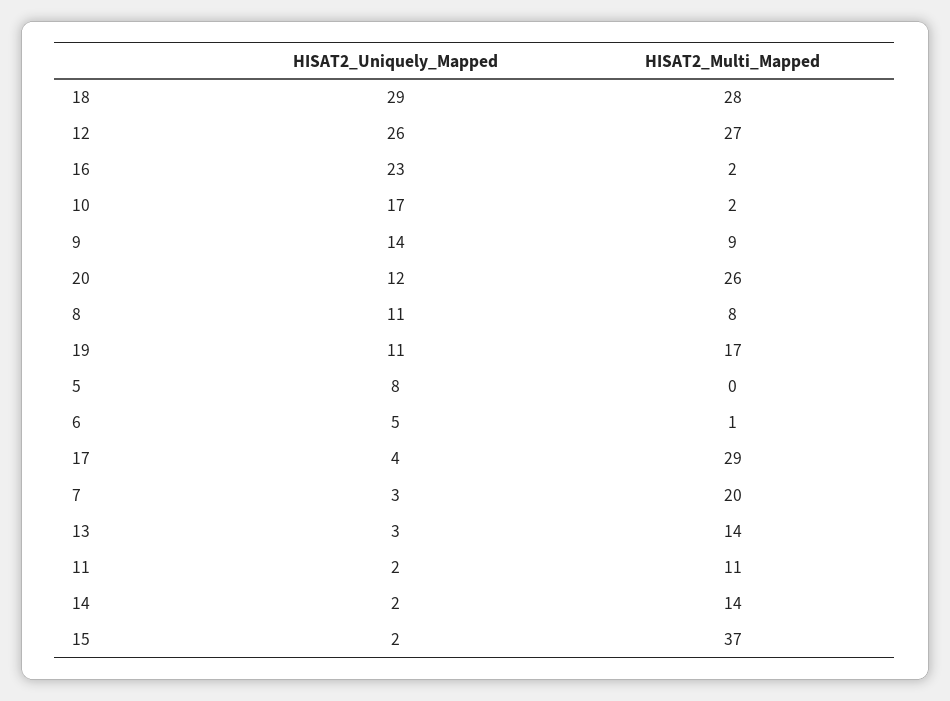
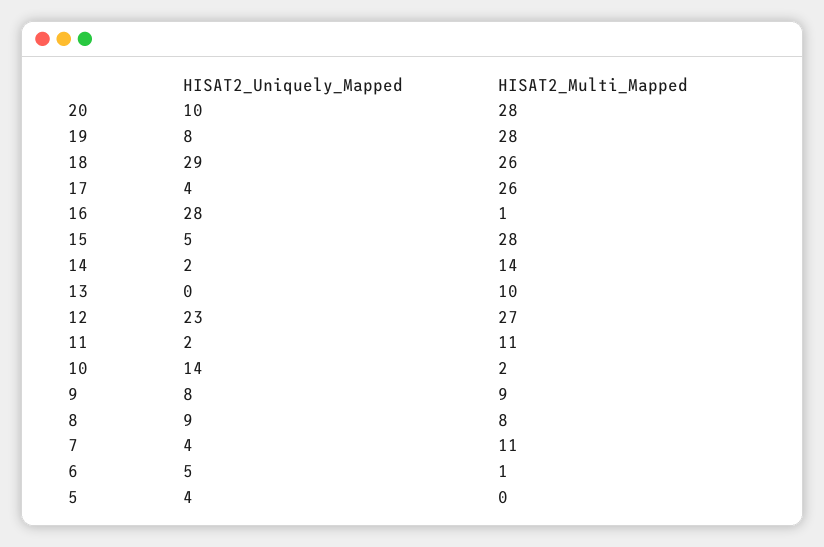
HISAT2_Multi_Mapped, 18: 28 -> 26
HISAT2_Uniquely_Mapped, 12: 26 -> 23
HISAT2_Uniquely_Mapped, 16: 23 -> 28
HISAT2_Multi_Mapped, 16: 2 -> 1
HISAT2_Uniquely_Mapped, 10: 17 -> 14
HISAT2_Uniquely_Mapped, 9: 14 -> 8
HISAT2_Uniquely_Mapped, 20: 12 -> 10
HISAT2_Multi_Mapped, 20: 26 -> 28
HISAT2_Uniquely_Mapped, 8: 11 -> 9
HISAT2_Uniquely_Mapped, 19: 11 -> 8
HISAT2_Multi_Mapped, 19: 17 -> 28
HISAT2_Uniquely_Mapped, 5: 8 -> 4
HISAT2_Multi_Mapped, 17: 29 -> 26
HISAT2_Uniquely_Mapped, 7: 3 -> 4
HISAT2_Multi_Mapped, 7: 20 -> 11
HISAT2_Uniquely_Mapped, 13: 3 -> 0
HISAT2_Multi_Mapped, 13: 14 -> 10
HISAT2_Uniquely_Mapped, 15: 2 -> 5
HISAT2_Multi_Mapped, 15: 37 -> 28

